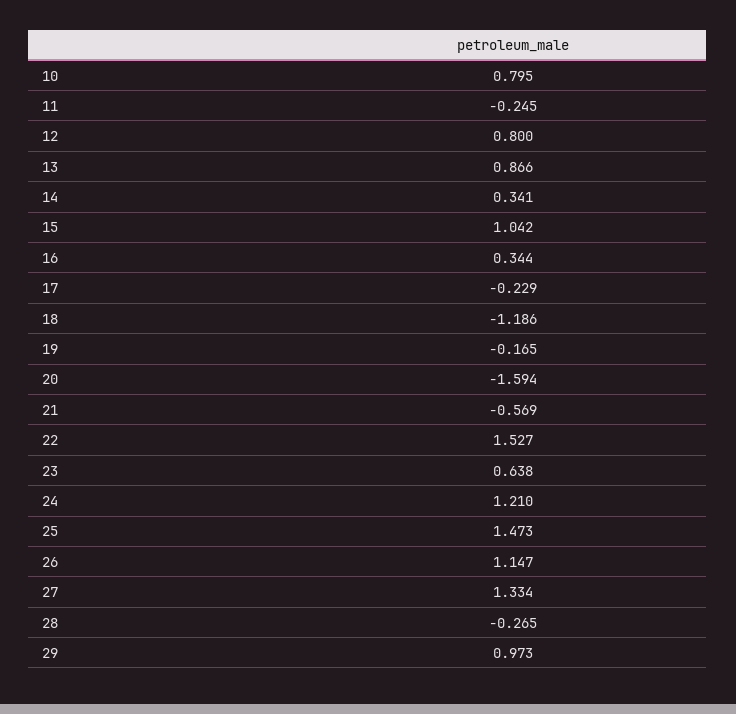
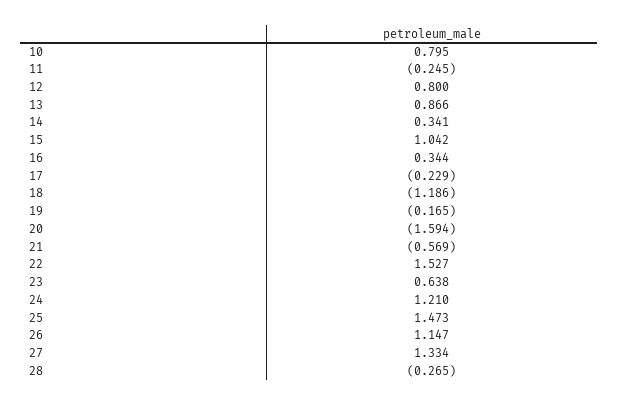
29: 0.973 -> none

